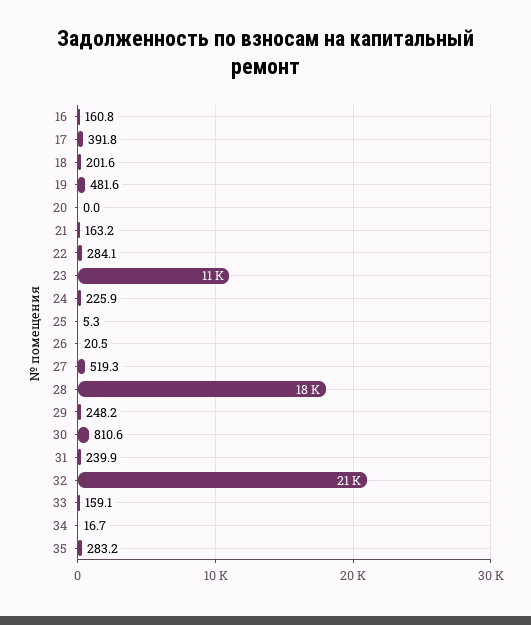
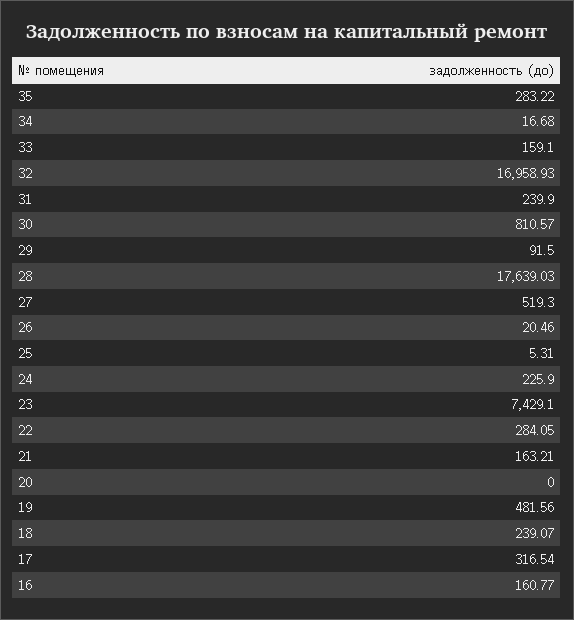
17: 391.8 -> 316.54
18: 201.6 -> 239.07
23: 11000 -> 7429.1
29: 248.2 -> 91.5
32: 21000 -> 16958.93

